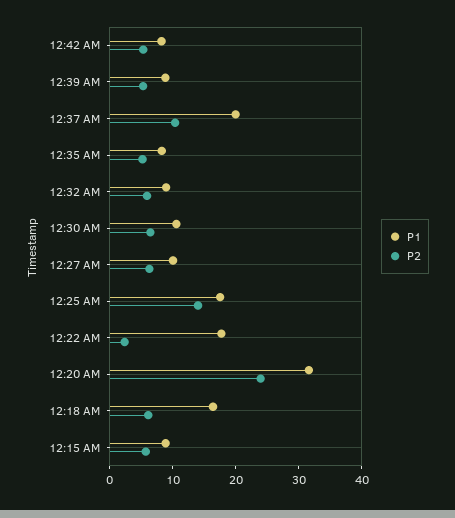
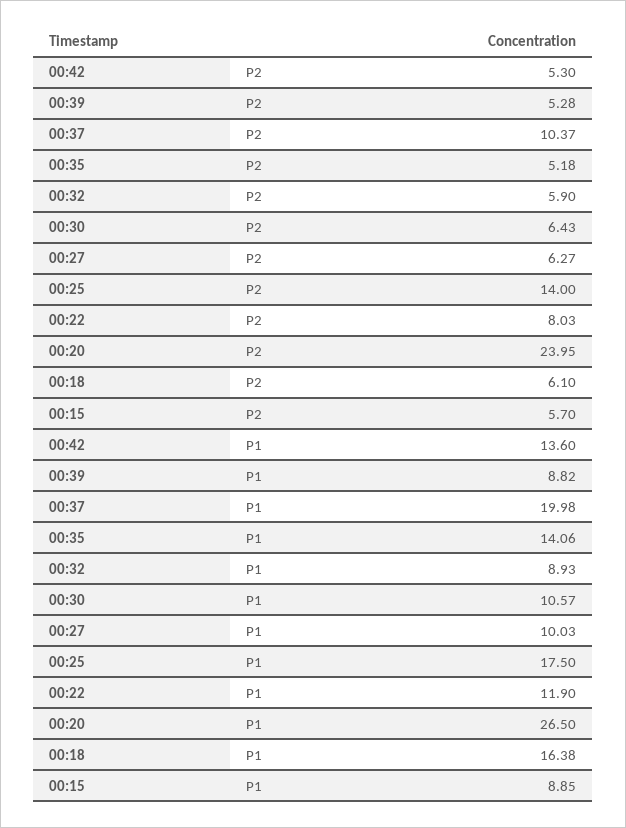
P1, 12:42 AM: 8 -> 13.6
P1, 12:35 AM: 8 -> 14.06
P1, 12:22 AM: 18 -> 11.9
P2, 12:22 AM: 2 -> 8.03
P1, 12:20 AM: 32 -> 26.5

